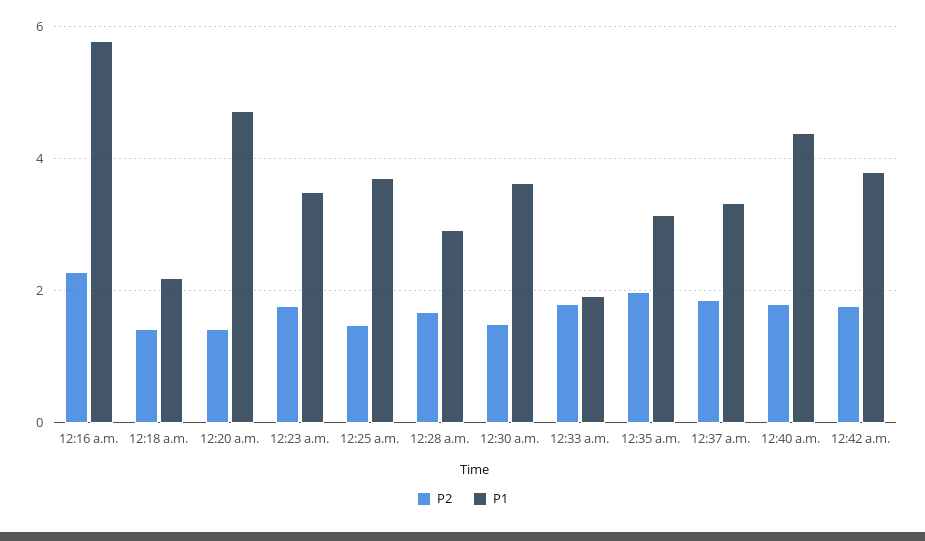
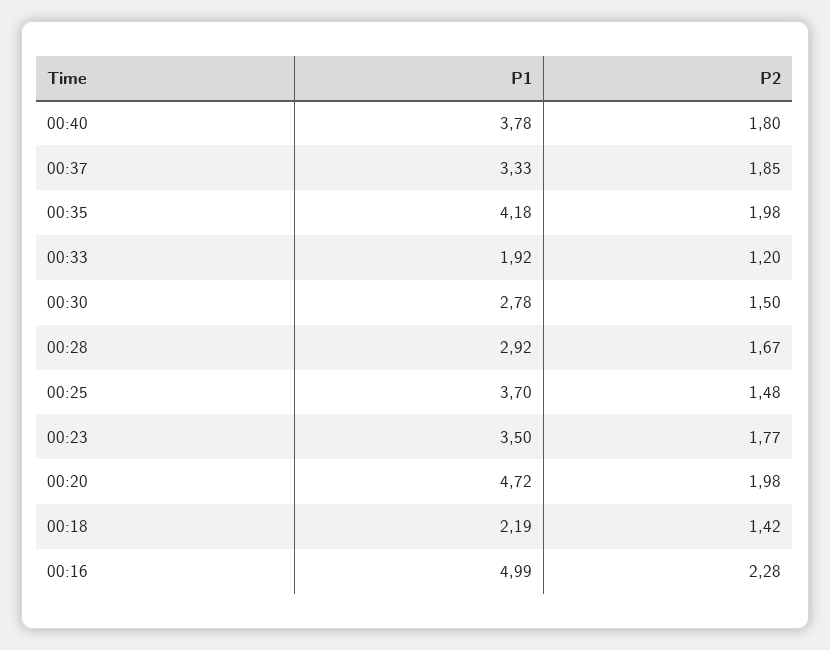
P1, 12:16 a.m.: 5.8 -> 4.99
P2, 12:20 a.m.: 1.4 -> 1.98
P1, 12:30 a.m.: 3.6 -> 2.78
P2, 12:33 a.m.: 1.8 -> 1.2
P1, 12:35 a.m.: 3.2 -> 4.18
P1, 12:40 a.m.: 4.4 -> 3.78
P2, 12:42 a.m.: 1.8 -> none
P1, 12:42 a.m.: 3.8 -> none

